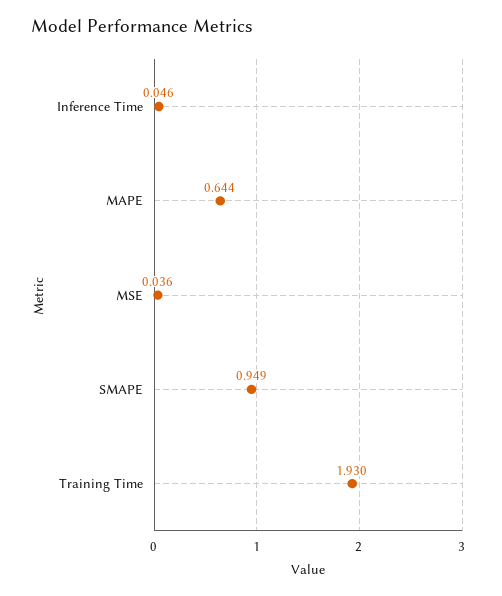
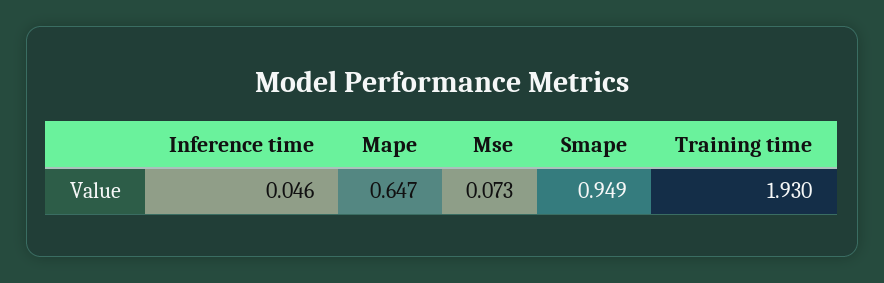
MAPE: 0.644 -> 0.647
MSE: 0.036 -> 0.073

